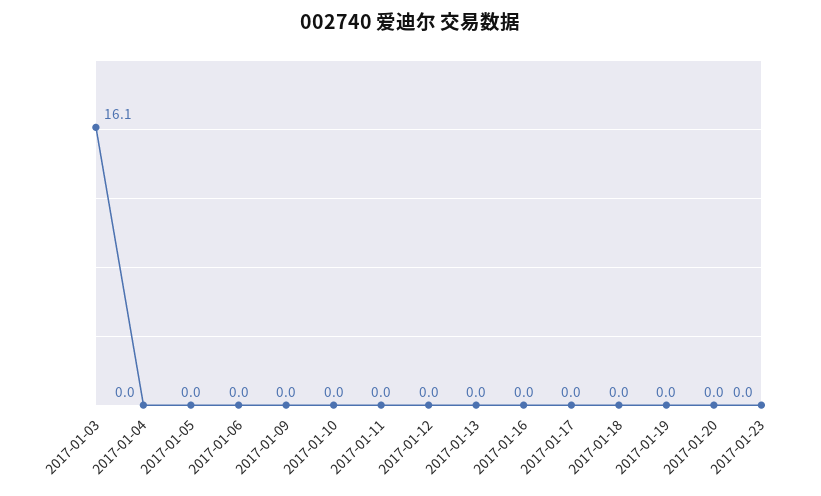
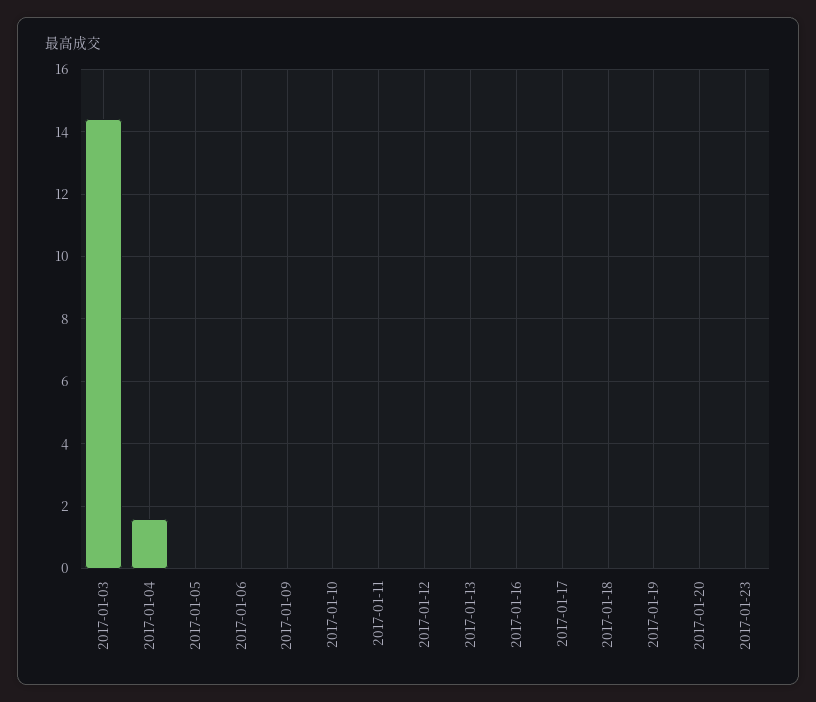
2017-01-03: 16.1 -> 14.5
2017-01-04: 0 -> 1.5

